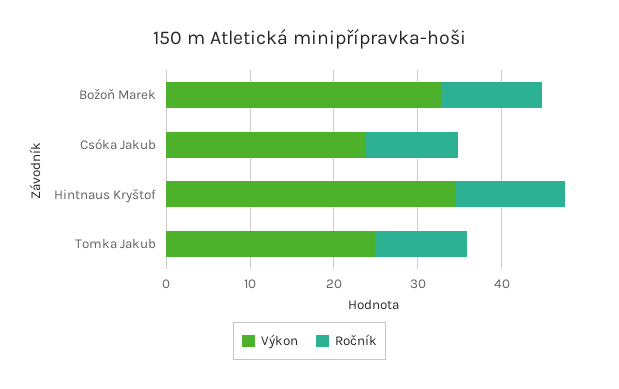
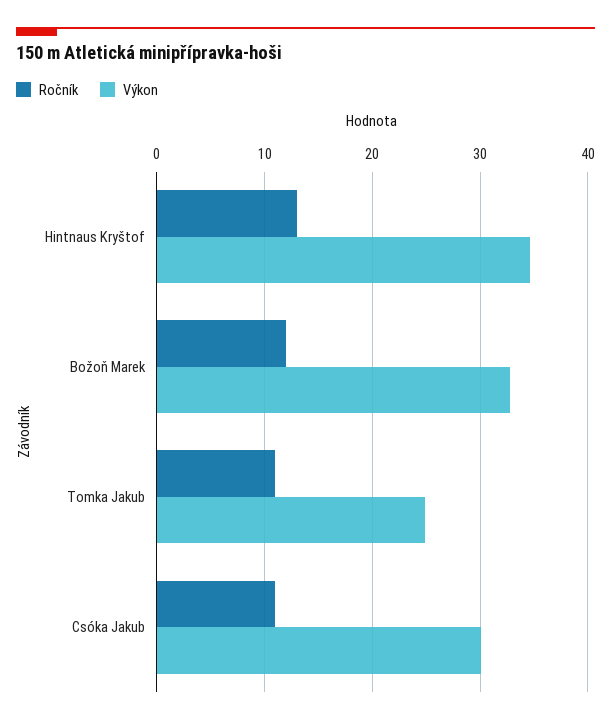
Výkon, Csóka Jakub: 24 -> 30

